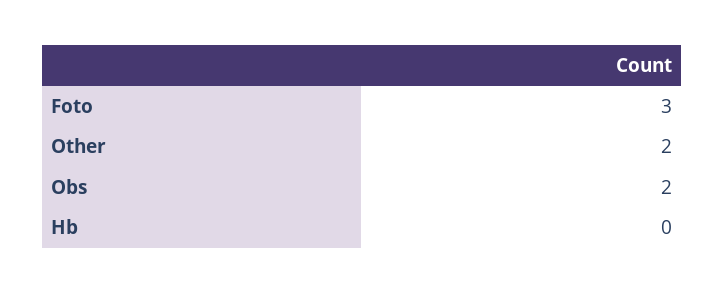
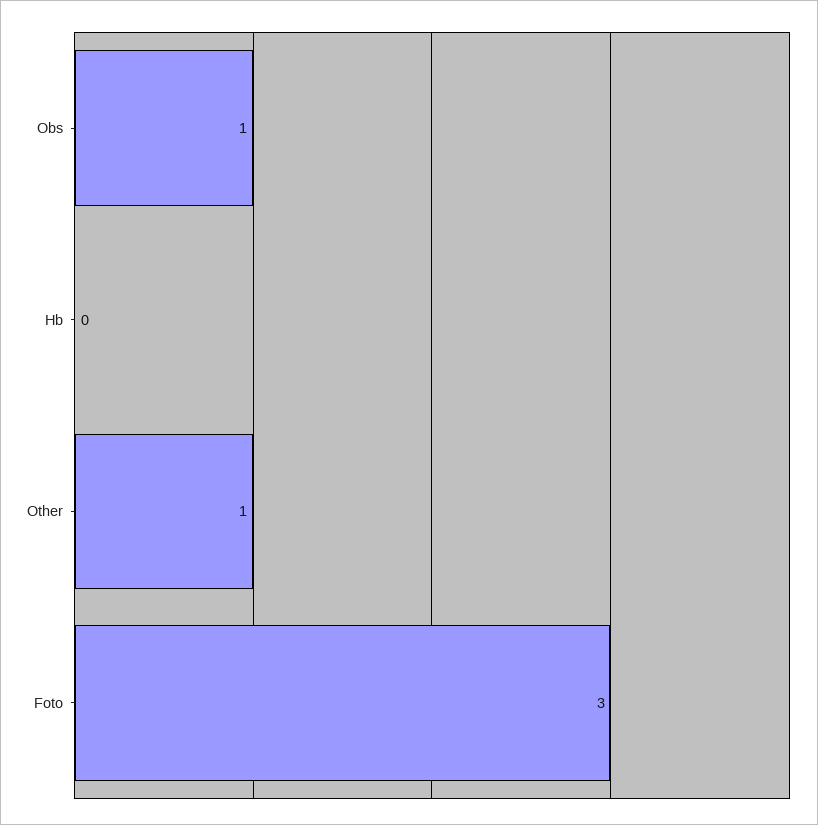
Other: 2 -> 1
Obs: 2 -> 1

